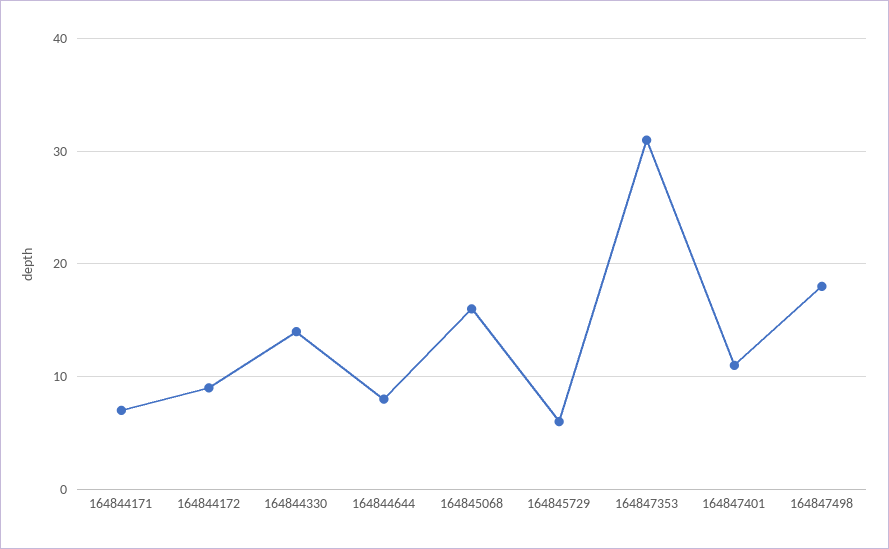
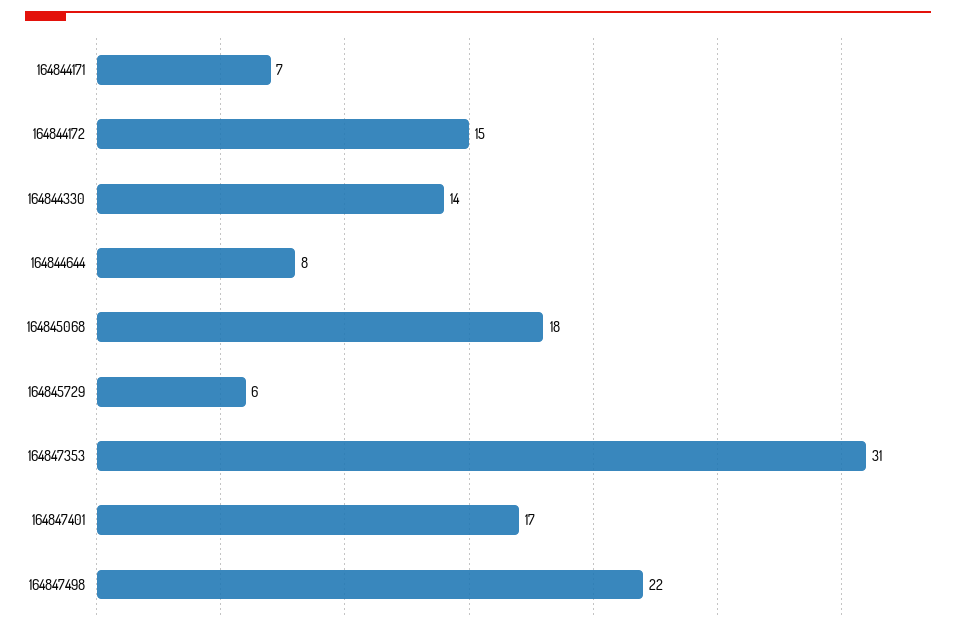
164844172: 9 -> 15
164845068: 16 -> 18
164847401: 11 -> 17
164847498: 18 -> 22

